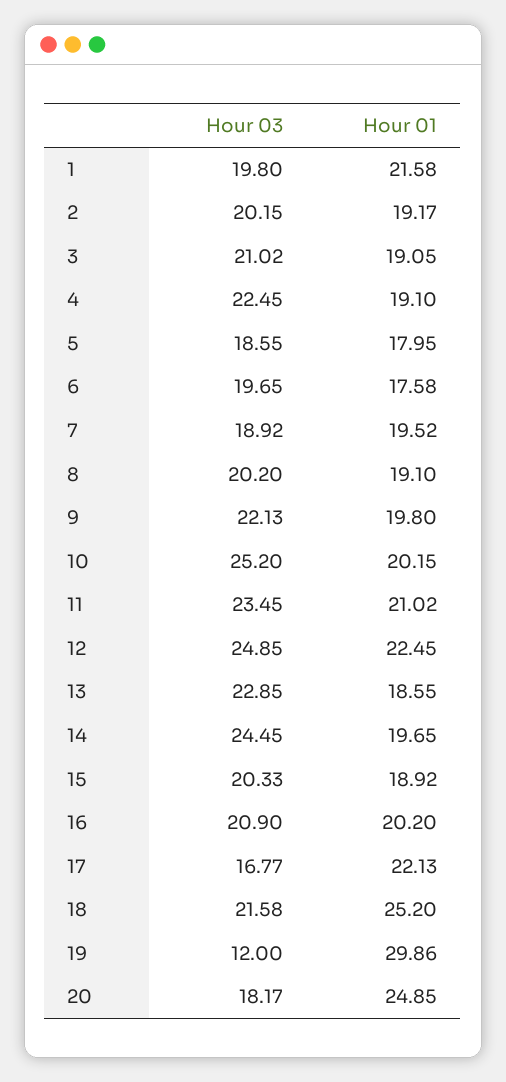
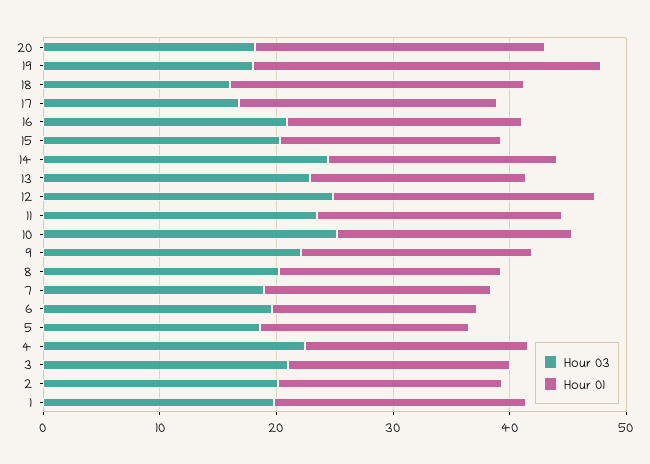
Hour 03, 18: 21.58 -> 16
Hour 03, 19: 12 -> 18

